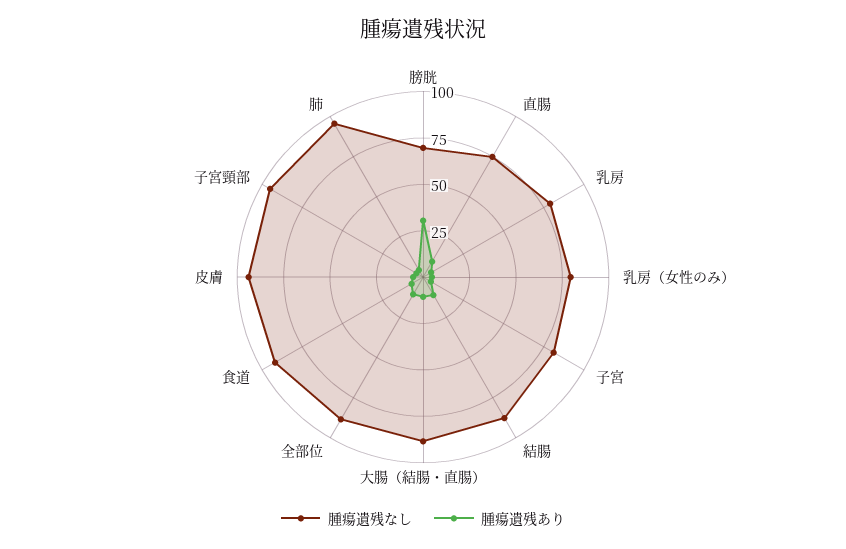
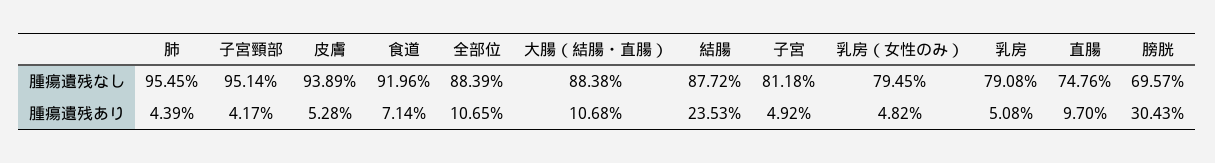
腫瘍遺残あり, 結腸: 10 -> 23.53

